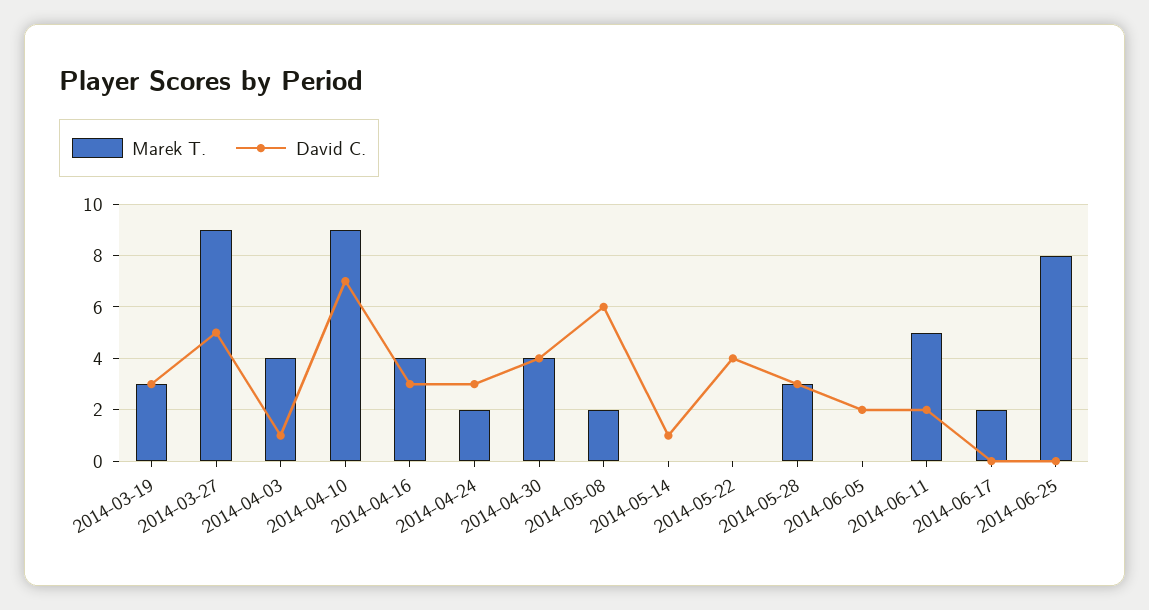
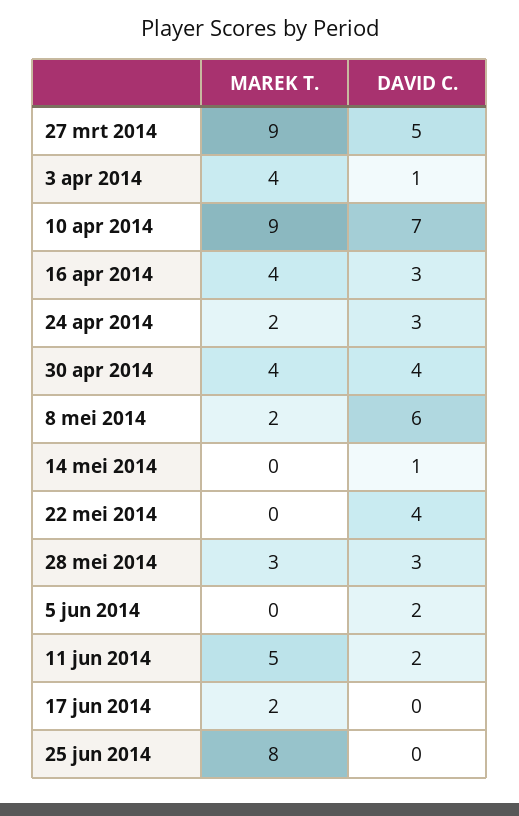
Marek T., 2014-03-19: 3 -> none
David C., 2014-03-19: 3 -> none

